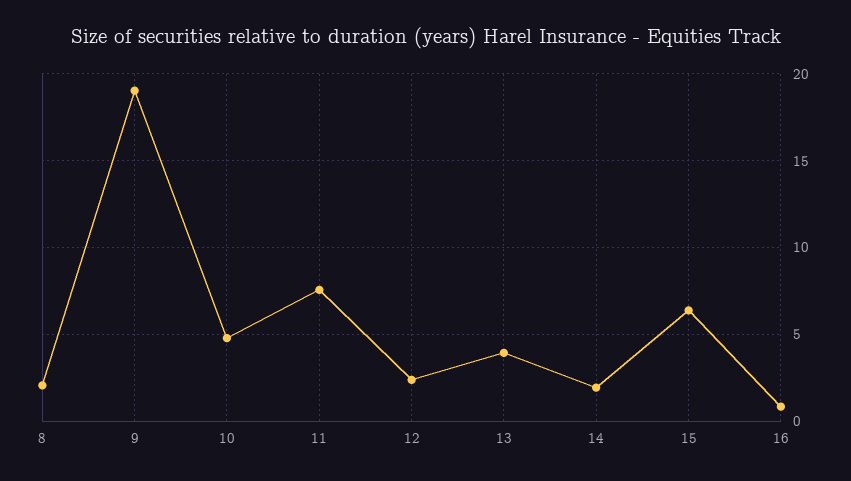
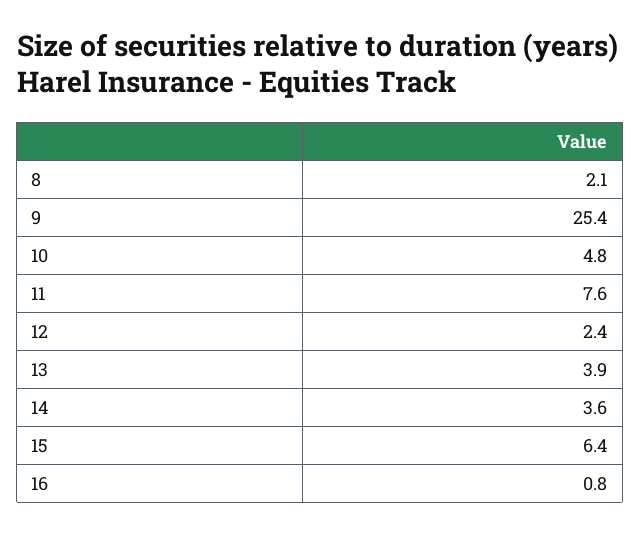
9: 19 -> 25.4
14: 2 -> 3.6

